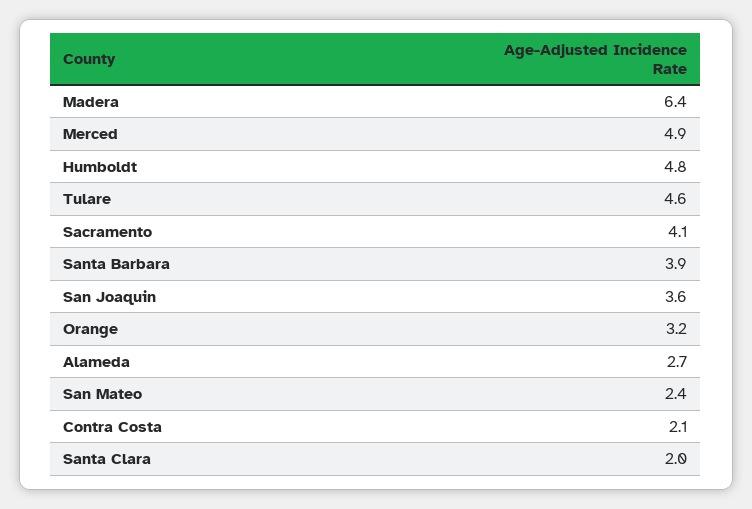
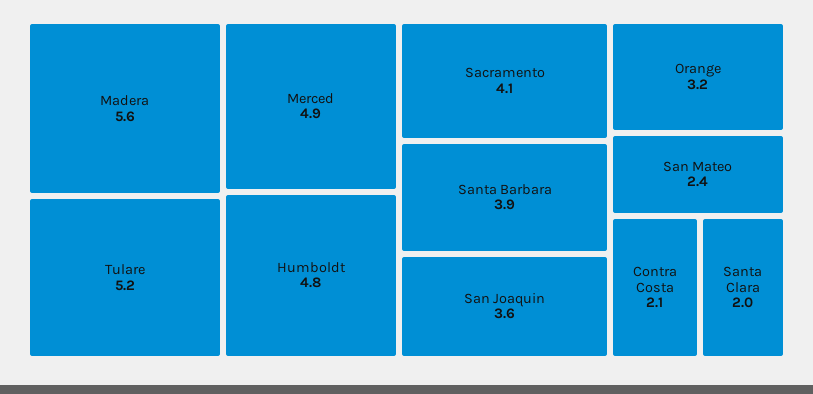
Madera: 6.4 -> 5.6
Tulare: 4.6 -> 5.2
Alameda: 2.7 -> none

